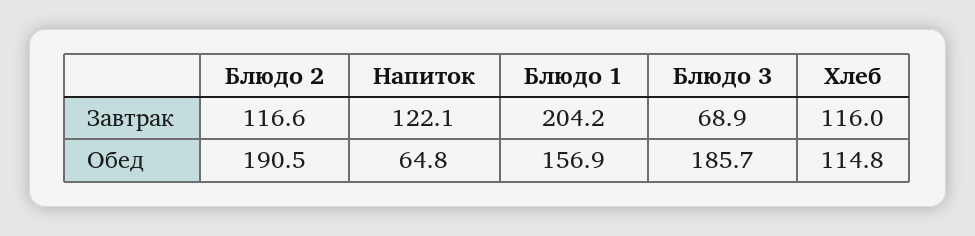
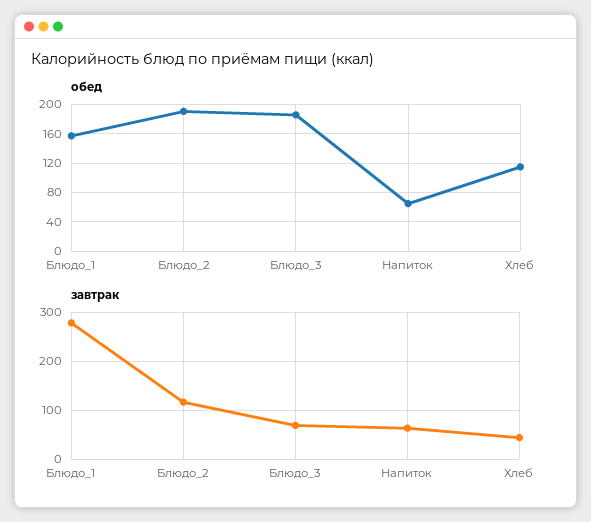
Завтрак, Напиток: 122.1 -> 60
Завтрак, Блюдо 1: 204.2 -> 280
Завтрак, Хлеб: 116 -> 40

